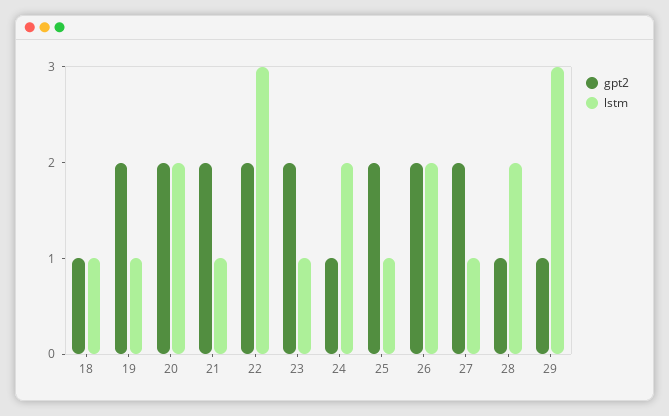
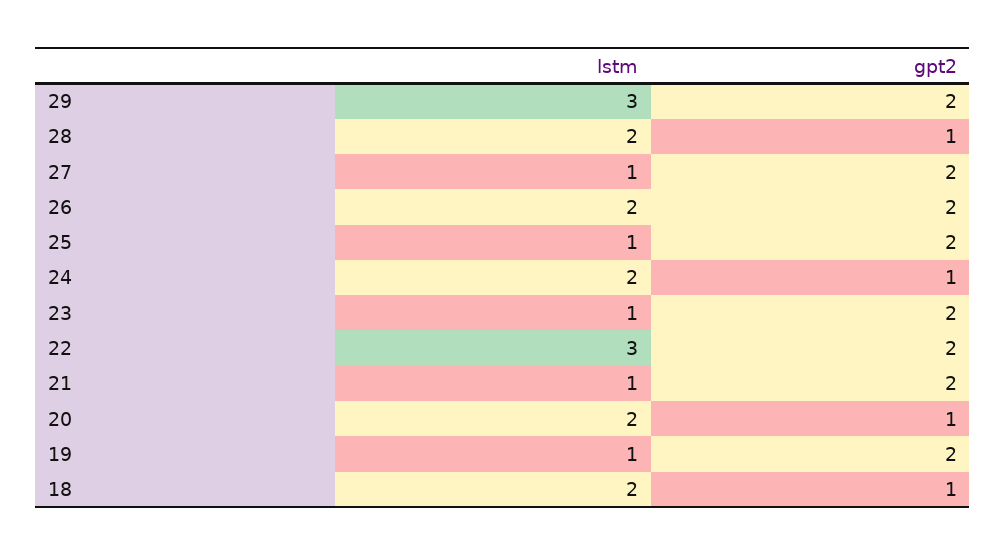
lstm, 18: 1 -> 2
gpt2, 20: 2 -> 1
gpt2, 29: 1 -> 2

